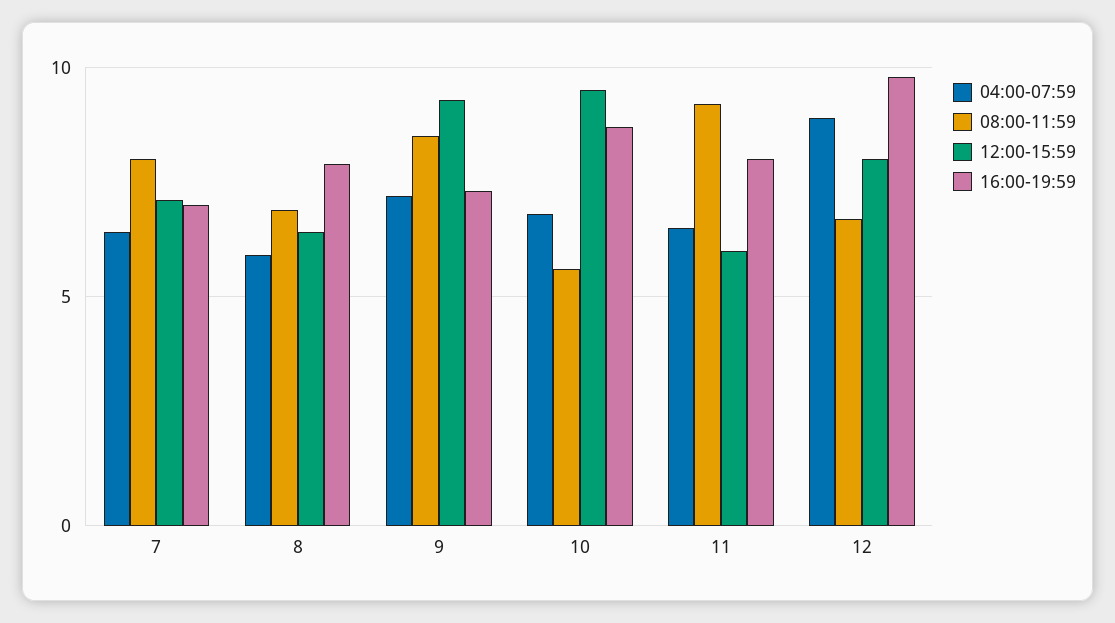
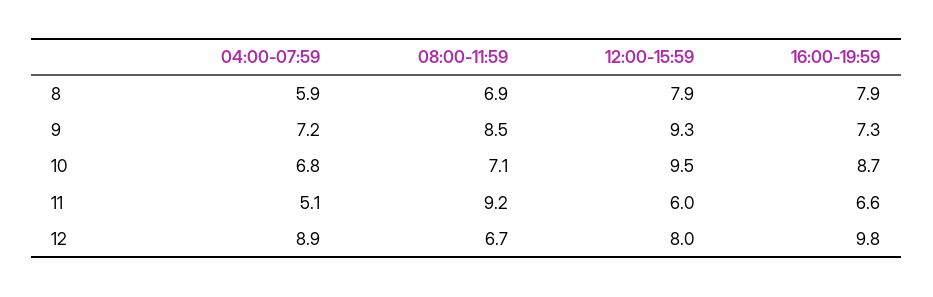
04:00-07:59, 7: 6.5 -> none
08:00-11:59, 7: 8 -> none
12:00-15:59, 7: 7 -> none
16:00-19:59, 7: 7 -> none
12:00-15:59, 8: 6.5 -> 7.9
08:00-11:59, 10: 5.5 -> 7.1
04:00-07:59, 11: 6.5 -> 5.1
16:00-19:59, 11: 8 -> 6.6

